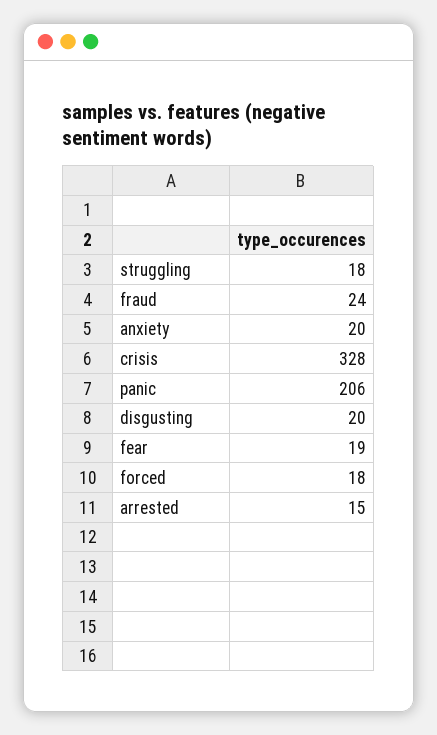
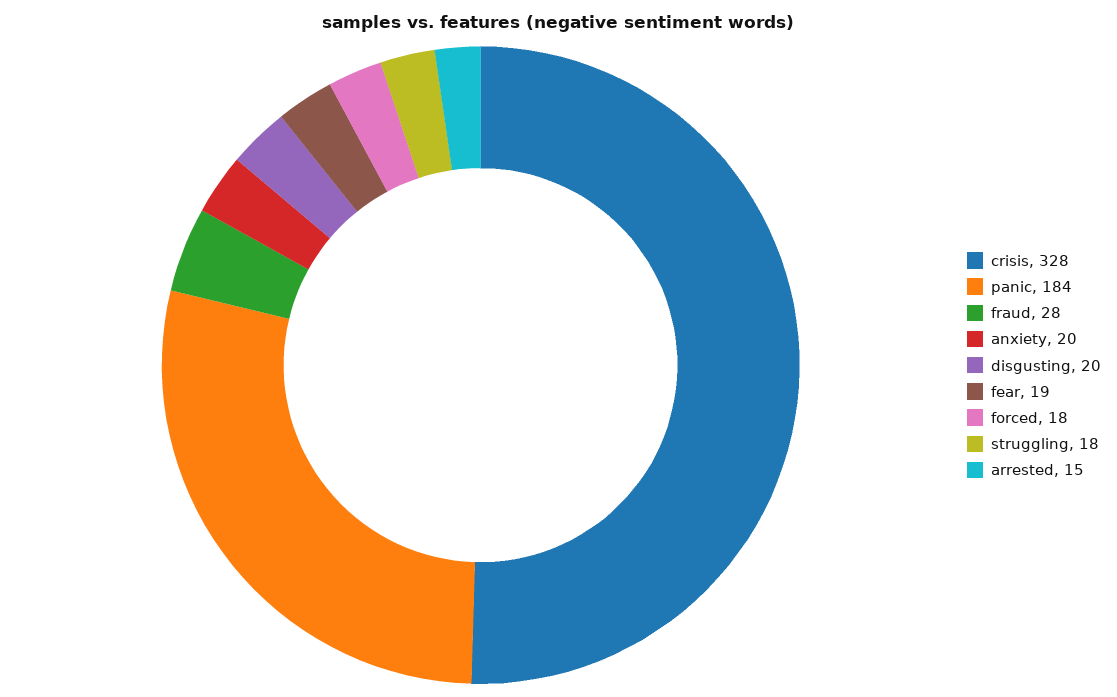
fraud: 24 -> 28
panic: 206 -> 184

